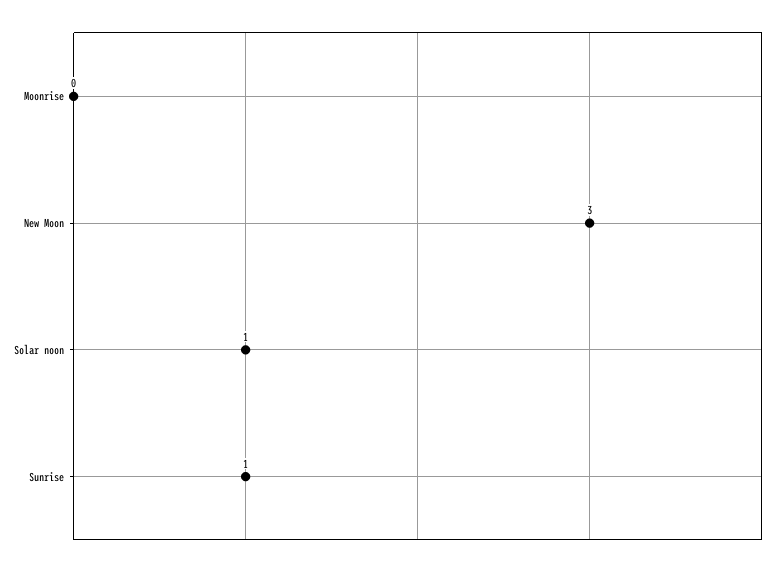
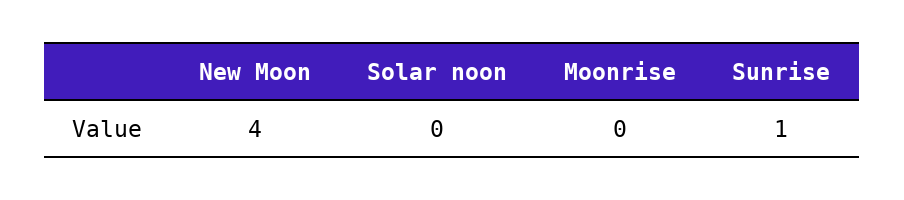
New Moon: 3 -> 4
Solar noon: 1 -> 0

